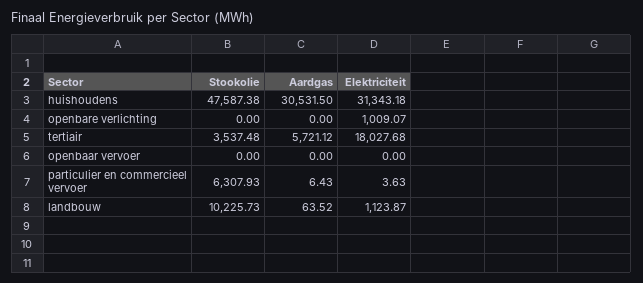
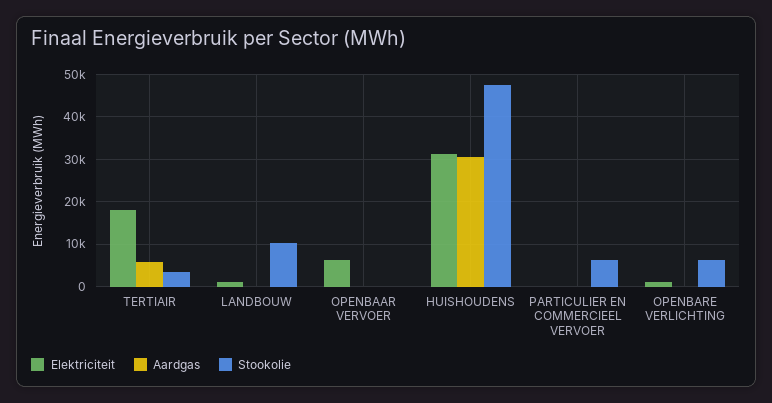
Stookolie, openbare verlichting: 0 -> 6000
Elektriciteit, openbaar vervoer: 0 -> 6000

